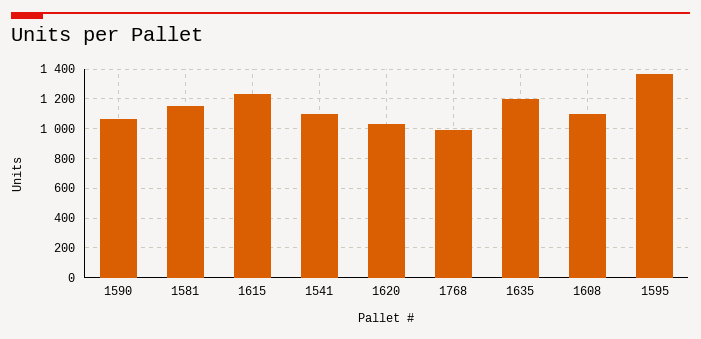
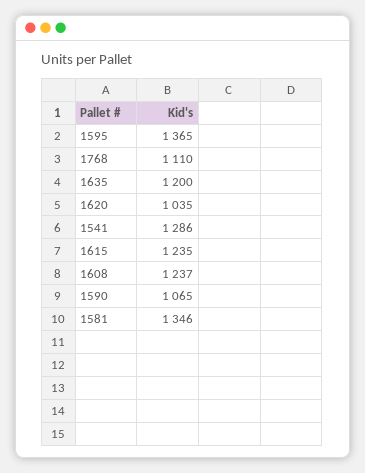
1581: 1150 -> 1346
1541: 1100 -> 1286
1768: 1000 -> 1110
1608: 1100 -> 1237

